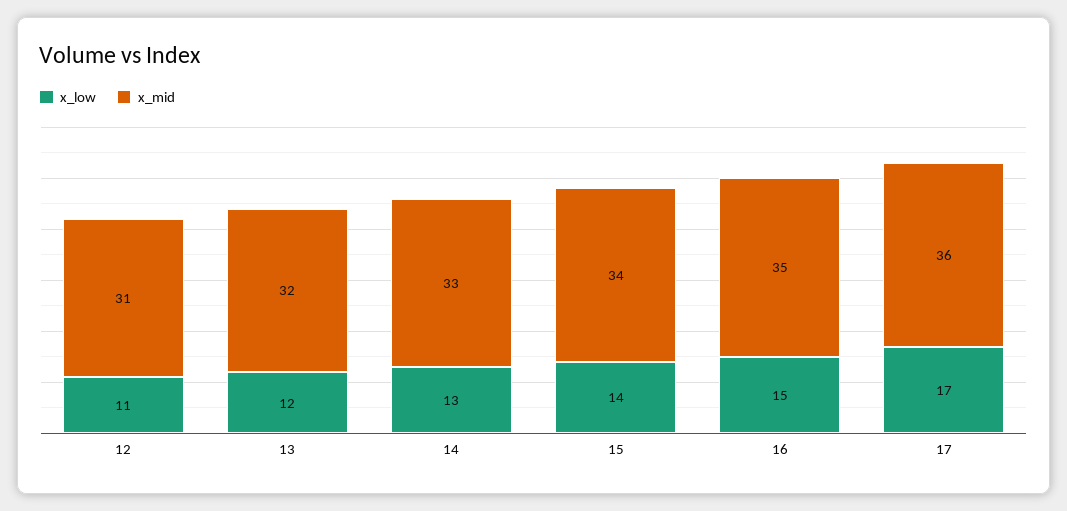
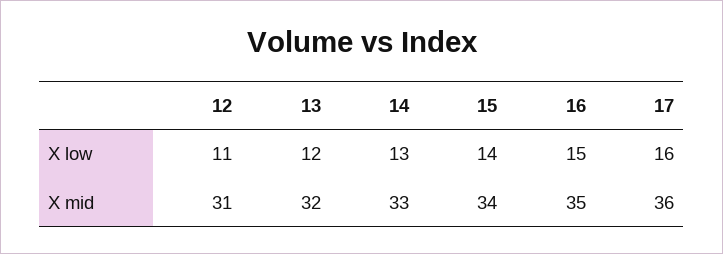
x_low, 17: 17 -> 16

